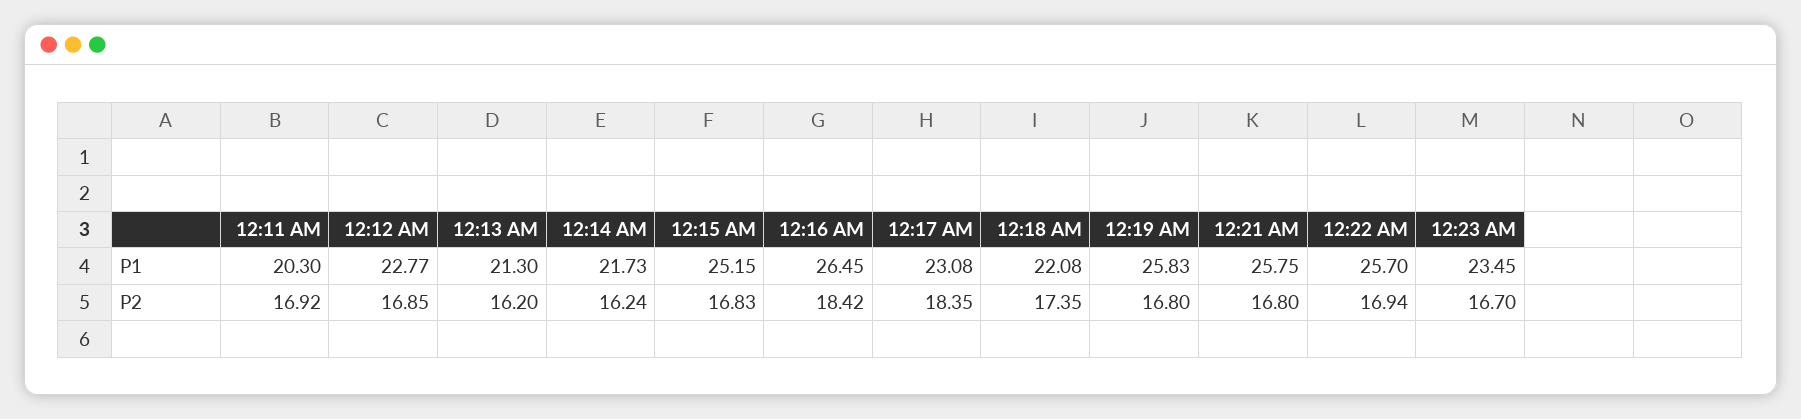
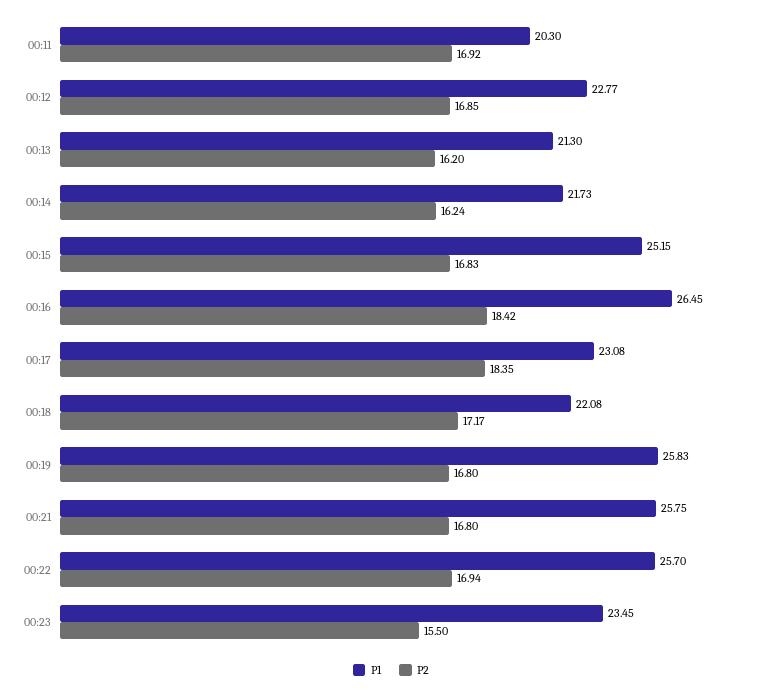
P2, 12:18 AM: 17.35 -> 17.17
P2, 12:23 AM: 16.7 -> 15.5

